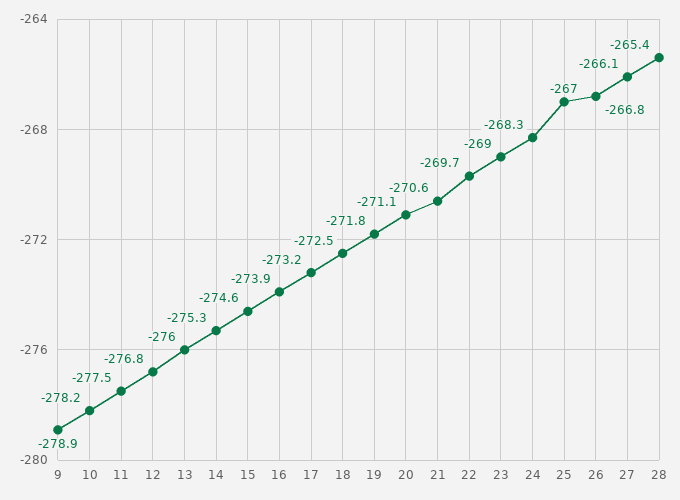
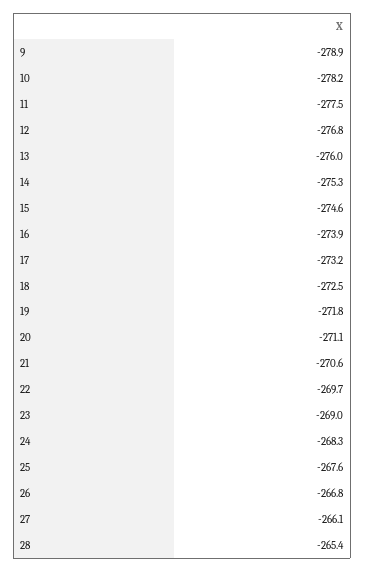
25: -267 -> -267.6

